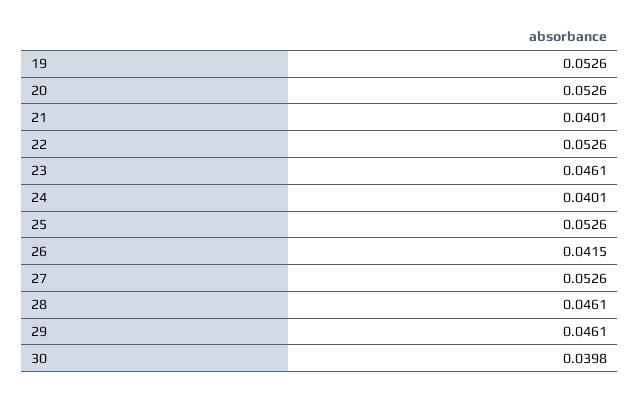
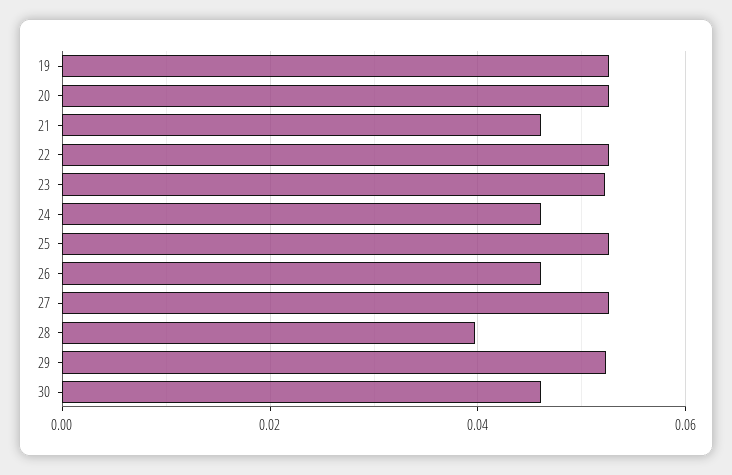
21: 0.0401 -> 0.046
23: 0.0461 -> 0.052
24: 0.0401 -> 0.046
26: 0.0415 -> 0.046
28: 0.0461 -> 0.04
29: 0.0461 -> 0.052
30: 0.0398 -> 0.046

